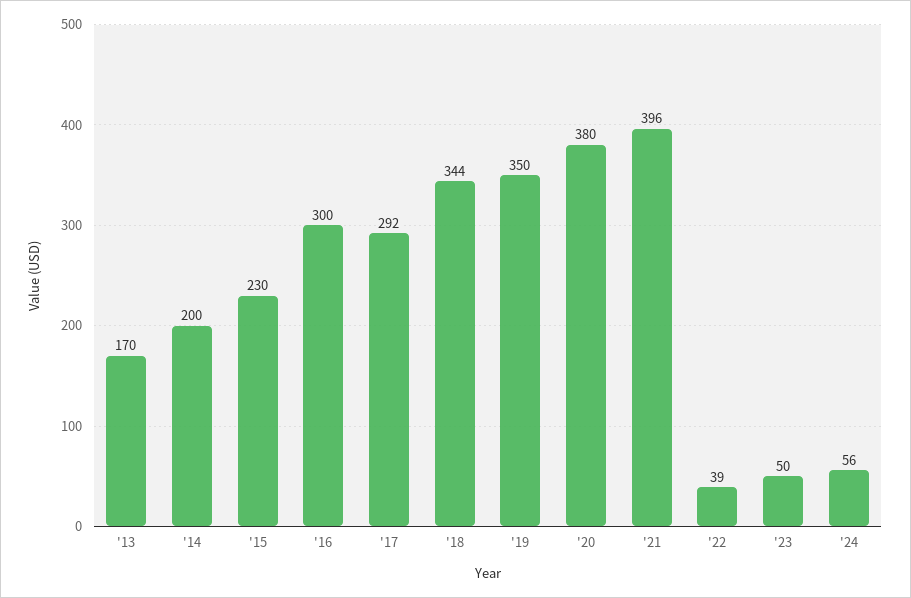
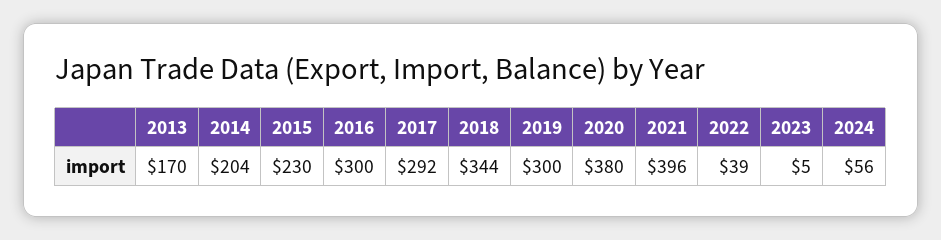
'14: 200 -> 204
'19: 350 -> 300
'23: 50 -> 5

